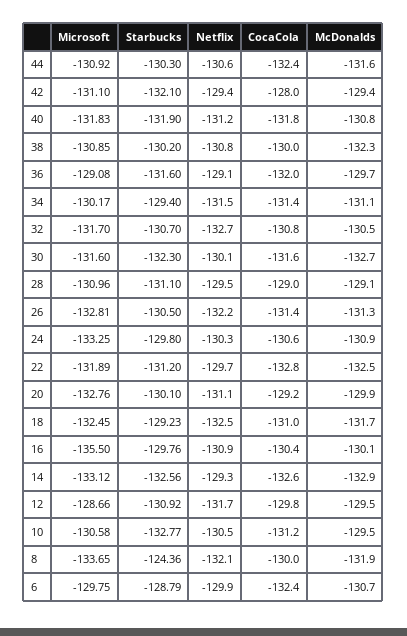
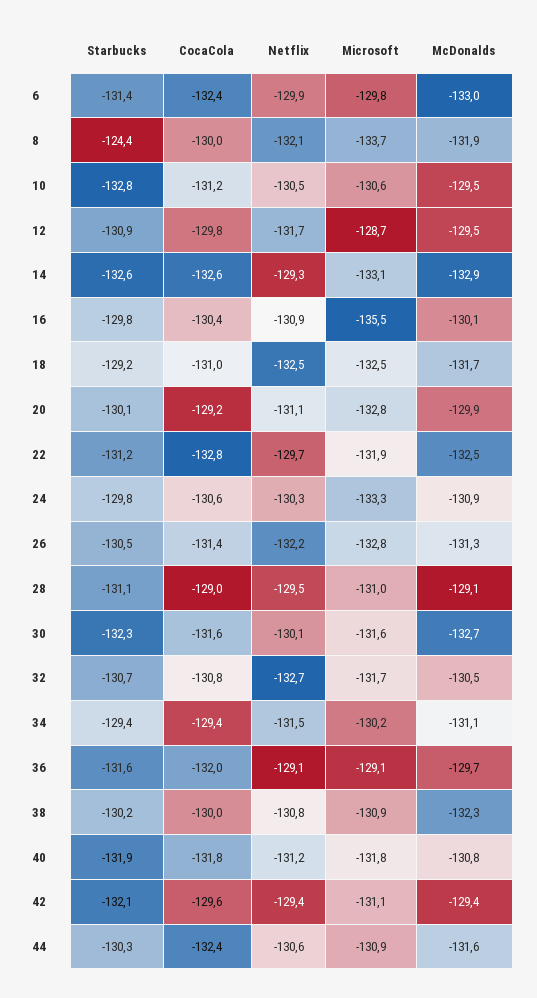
CocaCola, 42: -128 -> -129.6
CocaCola, 34: -131.4 -> -129.4
Starbucks, 6: -128.79 -> -131.4
McDonalds, 6: -130.7 -> -133

